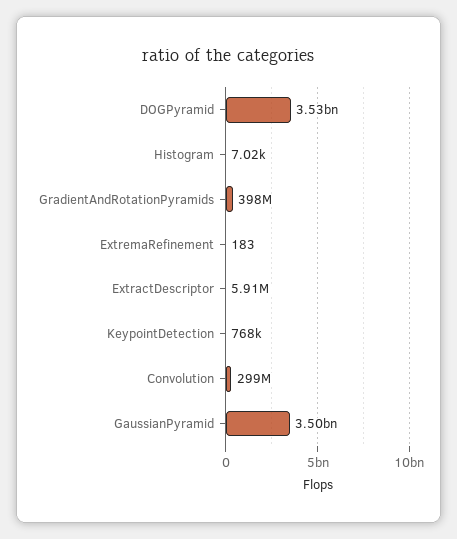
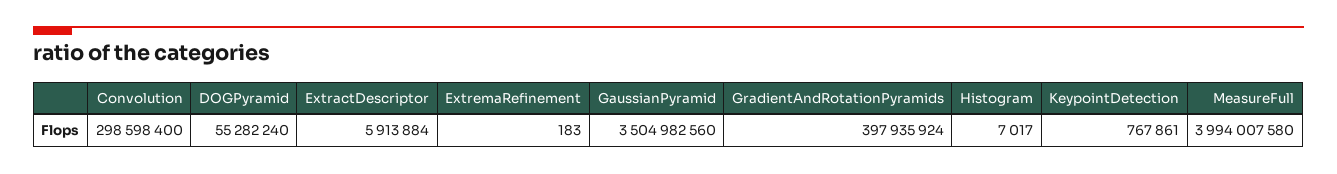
DOGPyramid: 3530000000 -> 55282240
MeasureFull: none -> 3994007580

